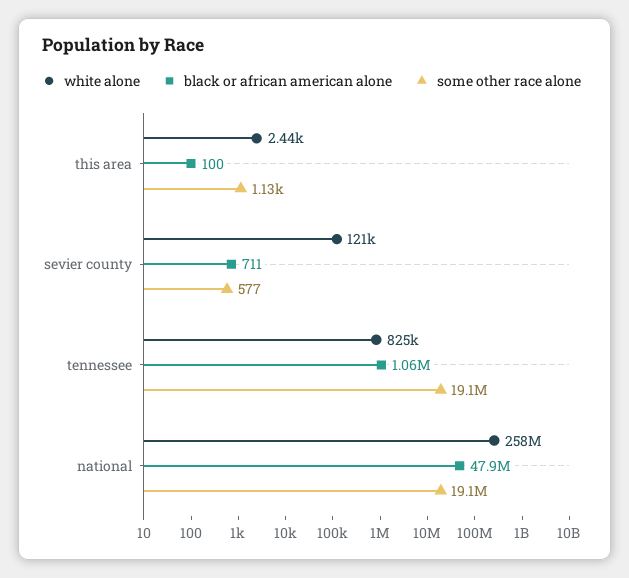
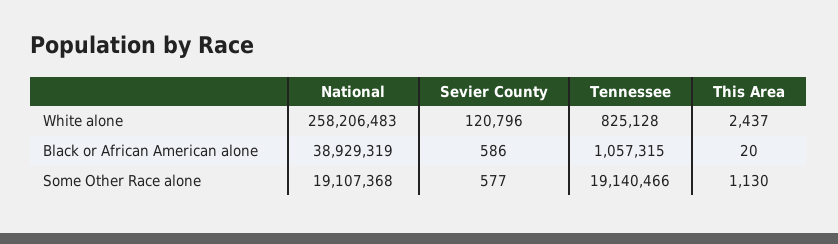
black or african american alone, this area: 100 -> 20
black or african american alone, sevier county: 711 -> 586
black or african american alone, national: 47900000 -> 38929319

